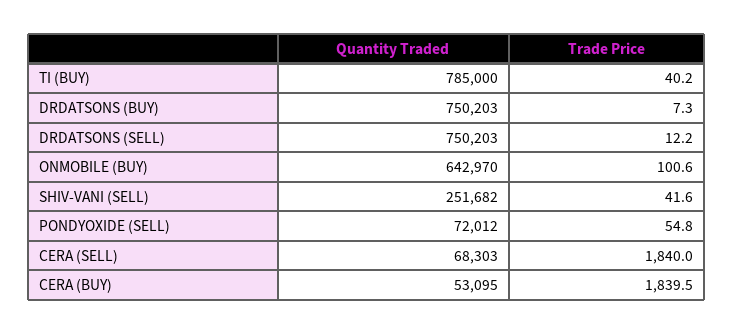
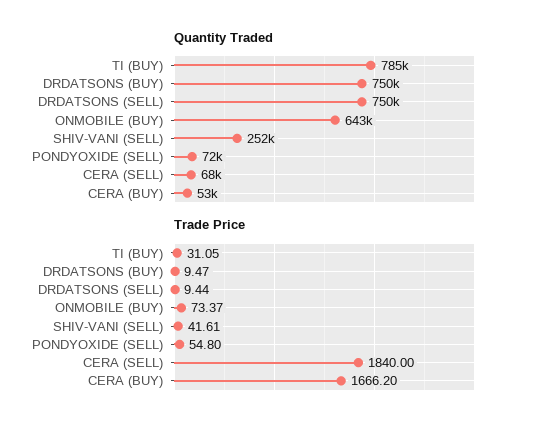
Trade Price, TI (BUY): 40.2 -> 31.05
Trade Price, DRDATSONS (BUY): 7.3 -> 9.47
Trade Price, DRDATSONS (SELL): 12.2 -> 9.44
Trade Price, ONMOBILE (BUY): 100.6 -> 73.37
Trade Price, CERA (BUY): 1839.5 -> 1666.2

